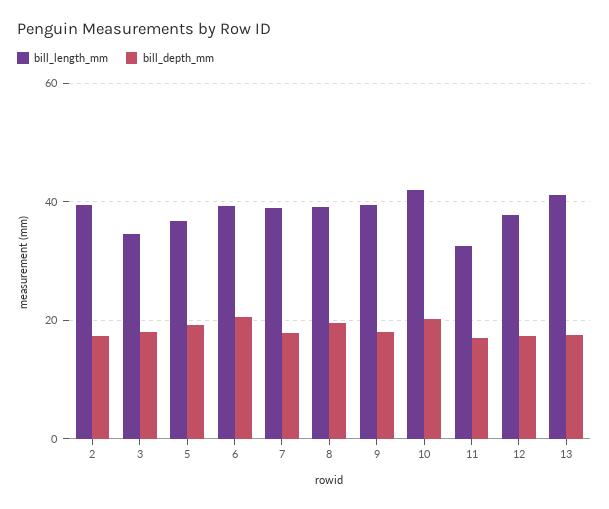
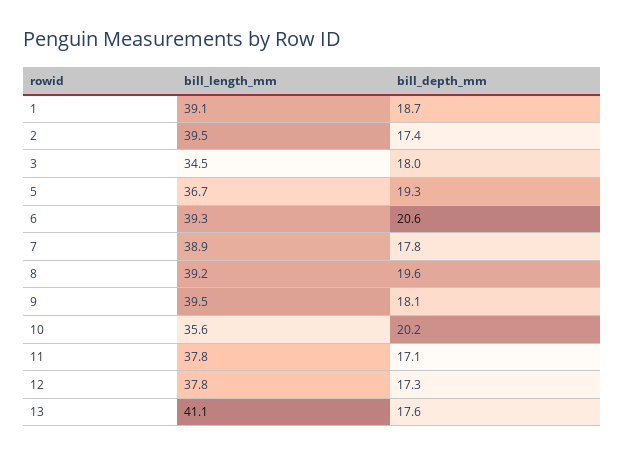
bill_length_mm, 10: 42 -> 35.6
bill_length_mm, 11: 32 -> 37.8
bill_length_mm, 1: none -> 39.1
bill_depth_mm, 1: none -> 18.7

